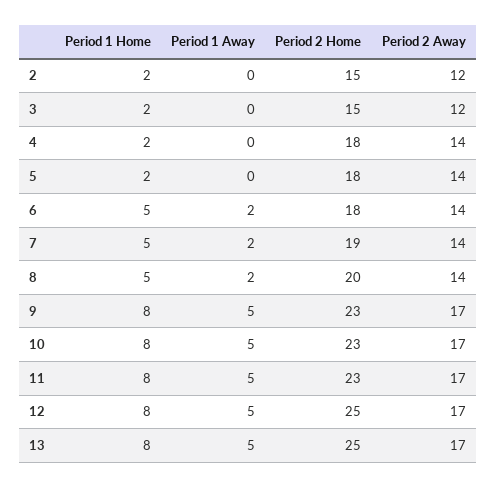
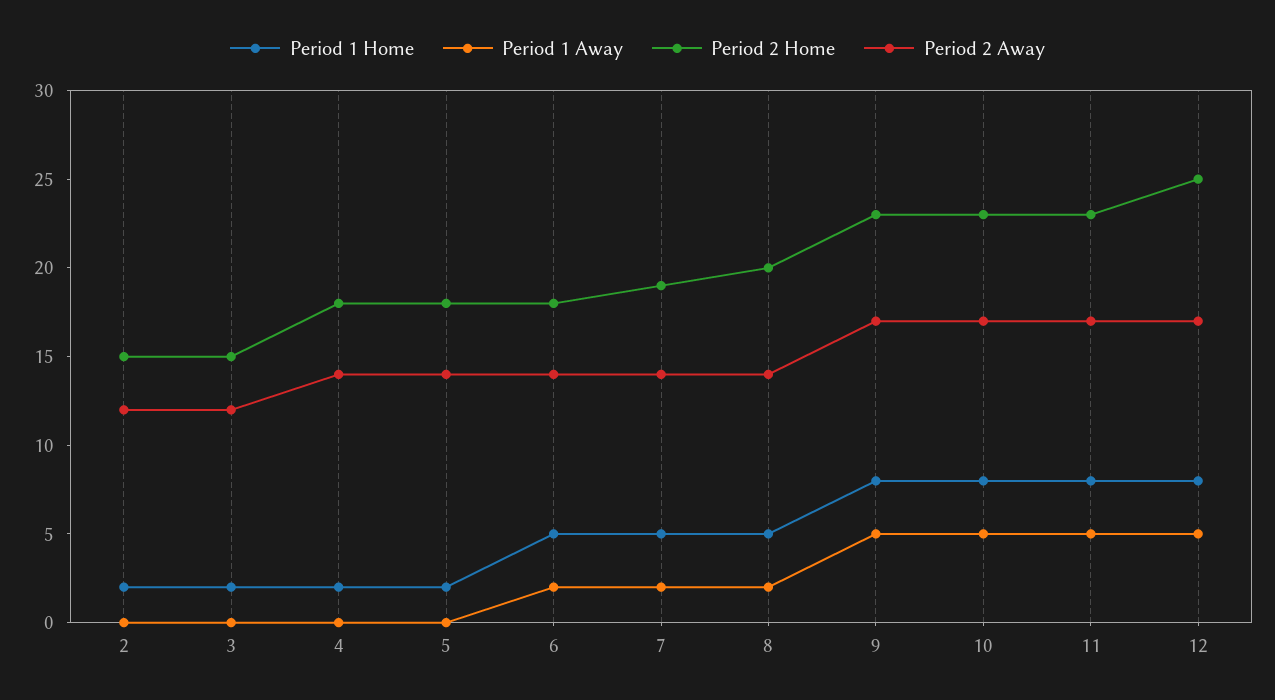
Period 1 Home, 13: 8 -> none
Period 1 Away, 13: 5 -> none
Period 2 Home, 13: 25 -> none
Period 2 Away, 13: 17 -> none

